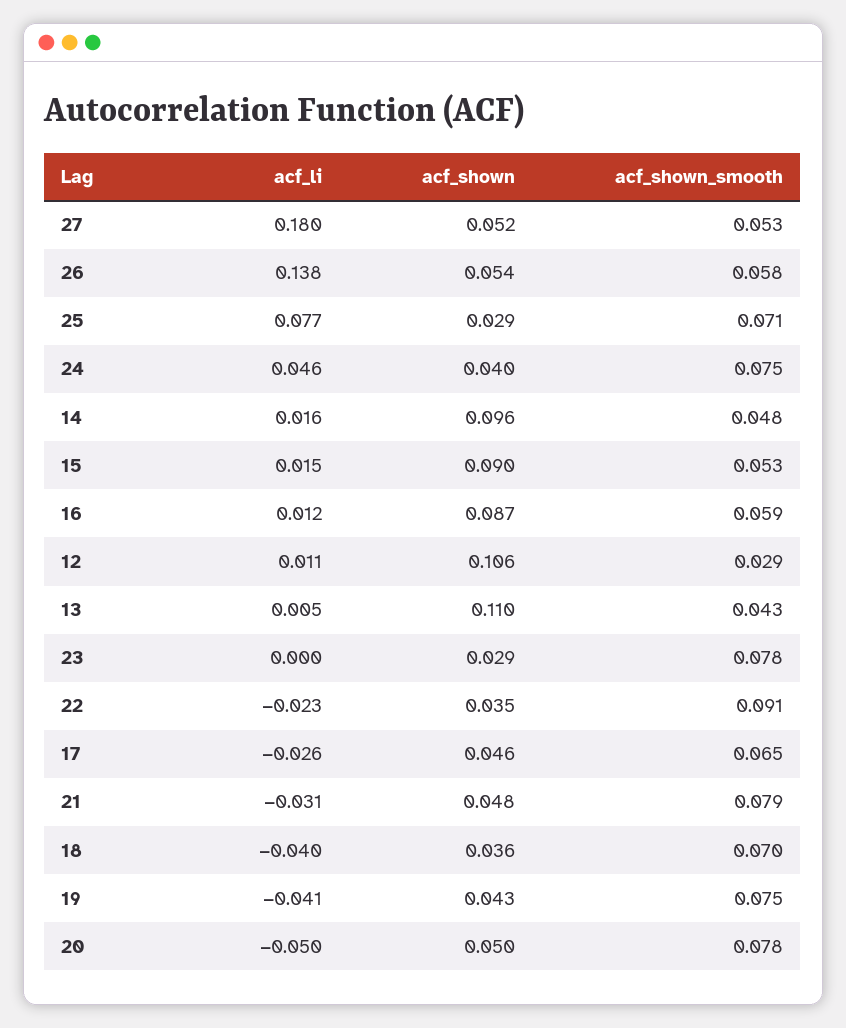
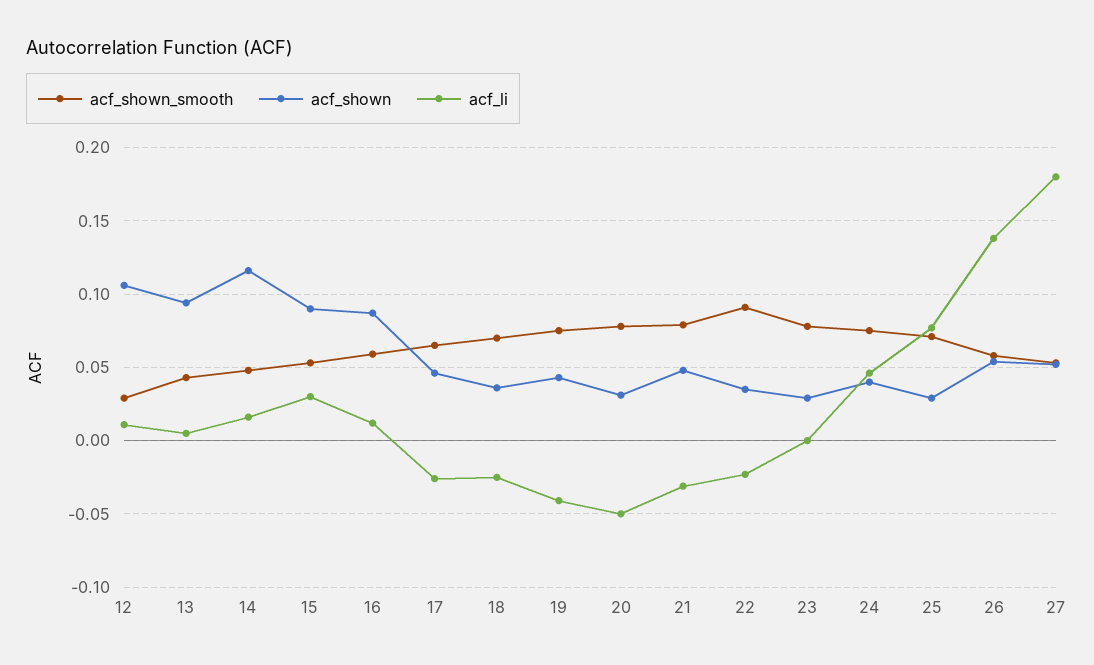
acf_shown, 14: 0.096 -> 0.115
acf_li, 15: 0.015 -> 0.03
acf_shown, 13: 0.11 -> 0.095
acf_li, 18: -0.04 -> -0.025
acf_shown, 20: 0.05 -> 0.03

